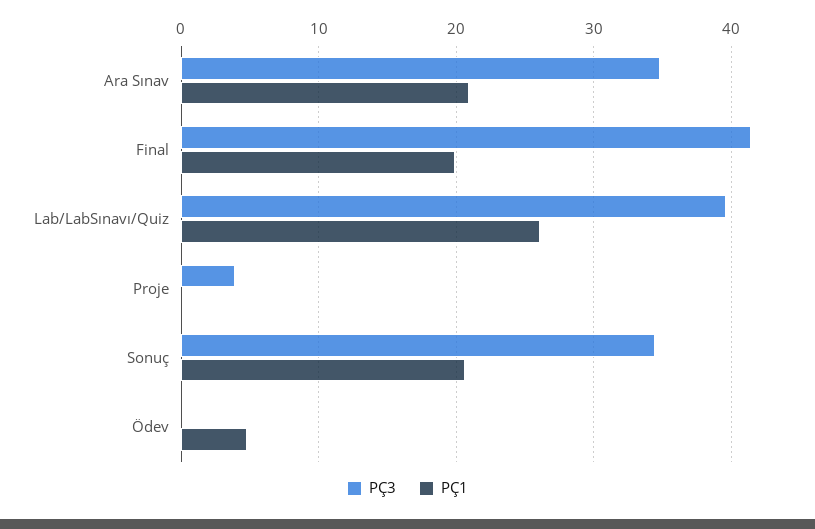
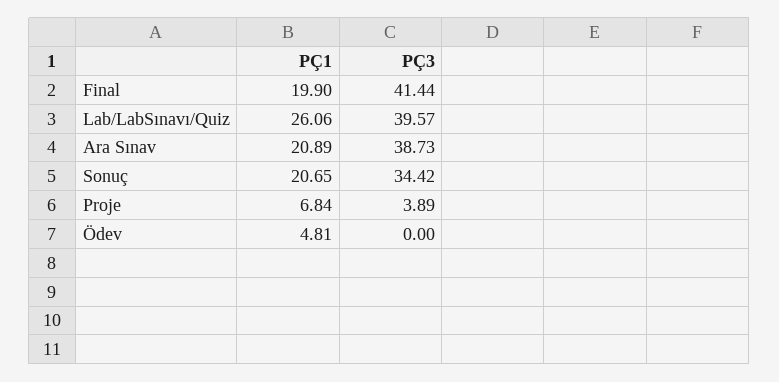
PÇ3, Ara Sınav: 35 -> 38.73
PÇ1, Proje: 0 -> 6.84

